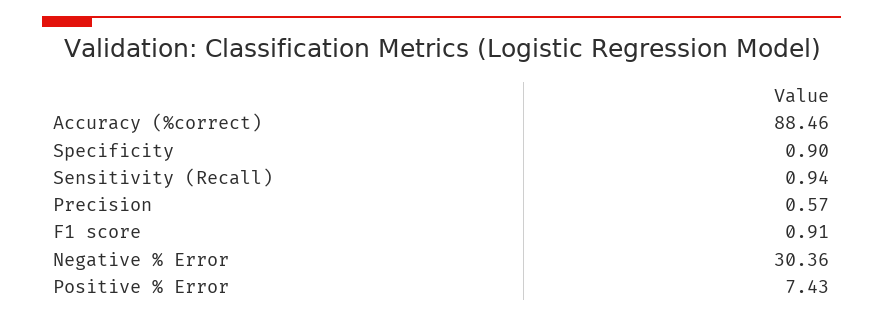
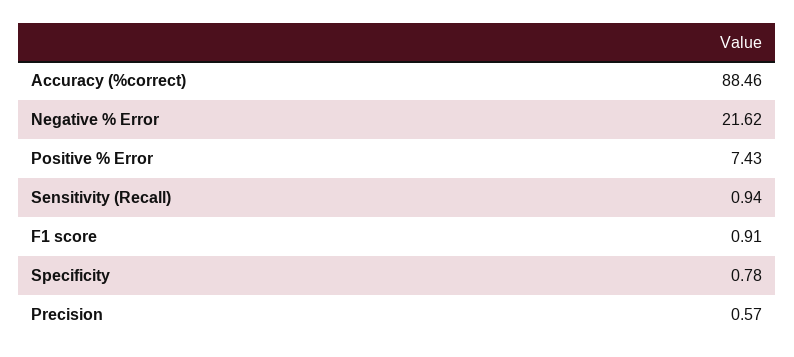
Specificity: 0.9 -> 0.78
Negative % Error: 30.36 -> 21.62

